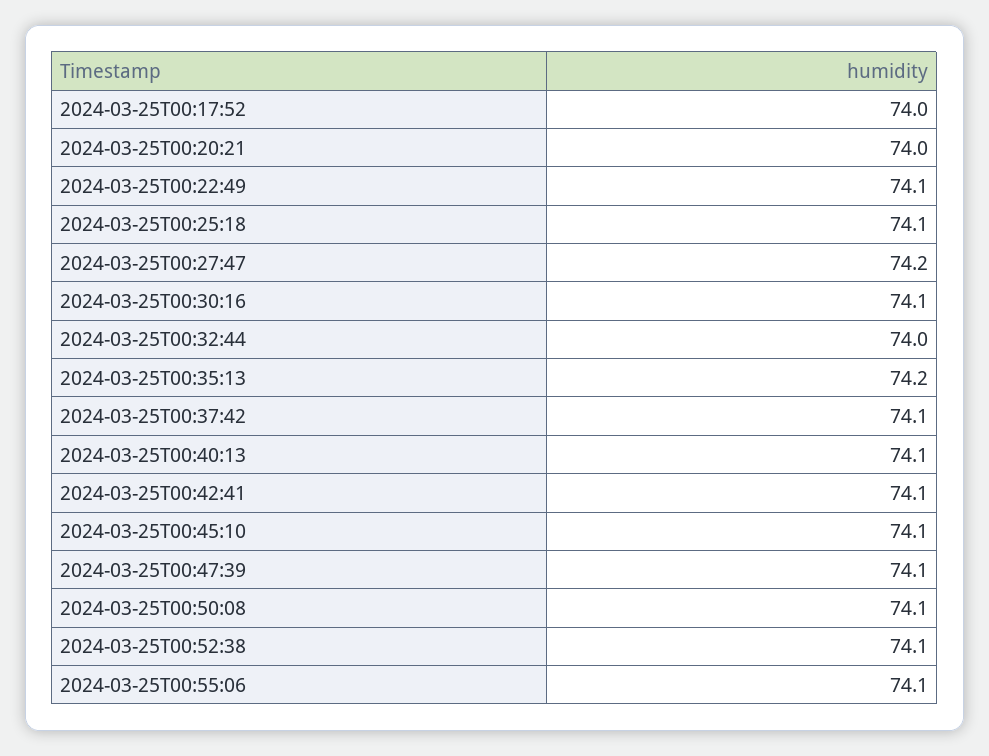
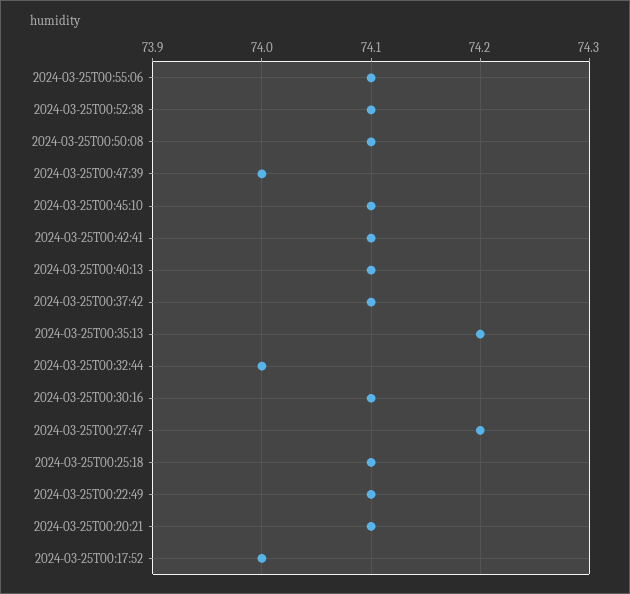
2024-03-25T00:20:21: 74 -> 74.1
2024-03-25T00:47:39: 74.1 -> 74

